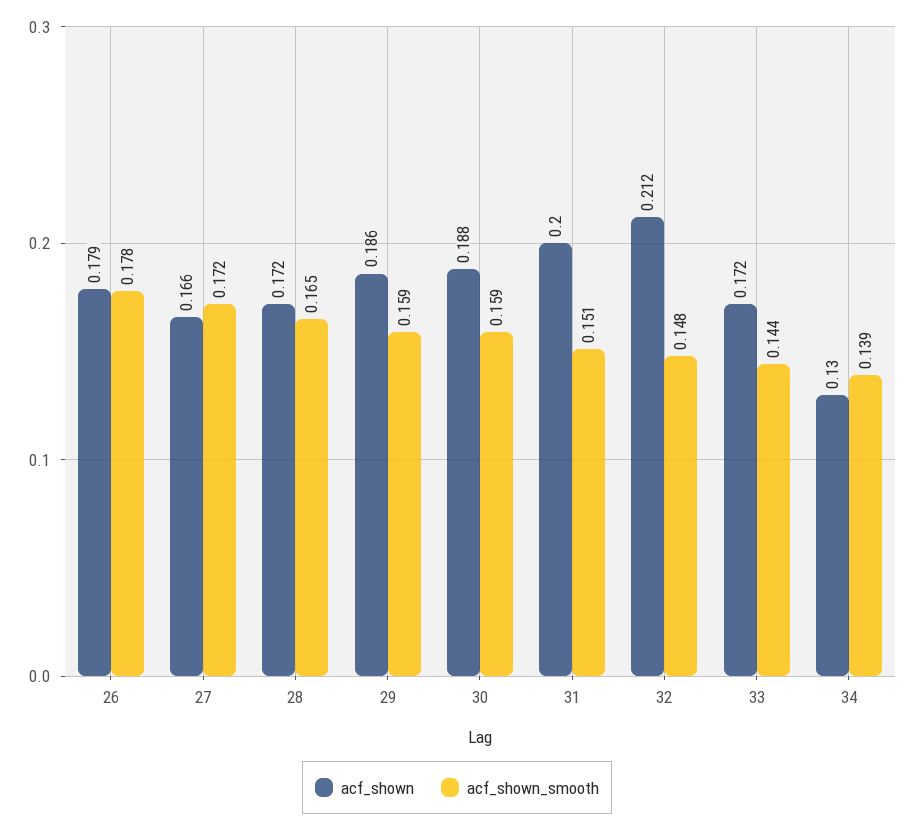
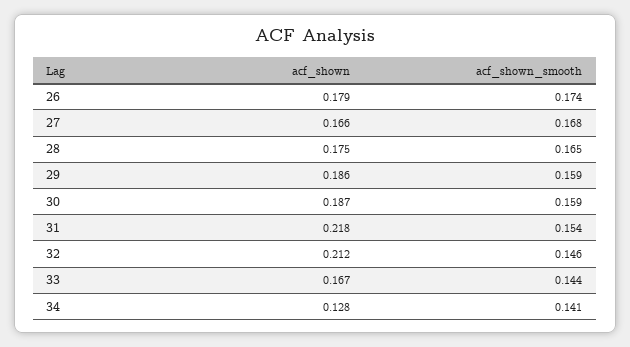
acf_shown_smooth, 26: 0.178 -> 0.174
acf_shown_smooth, 27: 0.172 -> 0.168
acf_shown, 28: 0.172 -> 0.175
acf_shown, 30: 0.188 -> 0.187
acf_shown, 31: 0.2 -> 0.218
acf_shown_smooth, 31: 0.151 -> 0.154
acf_shown_smooth, 32: 0.148 -> 0.146
acf_shown, 33: 0.172 -> 0.167
acf_shown, 34: 0.13 -> 0.128
acf_shown_smooth, 34: 0.139 -> 0.141

